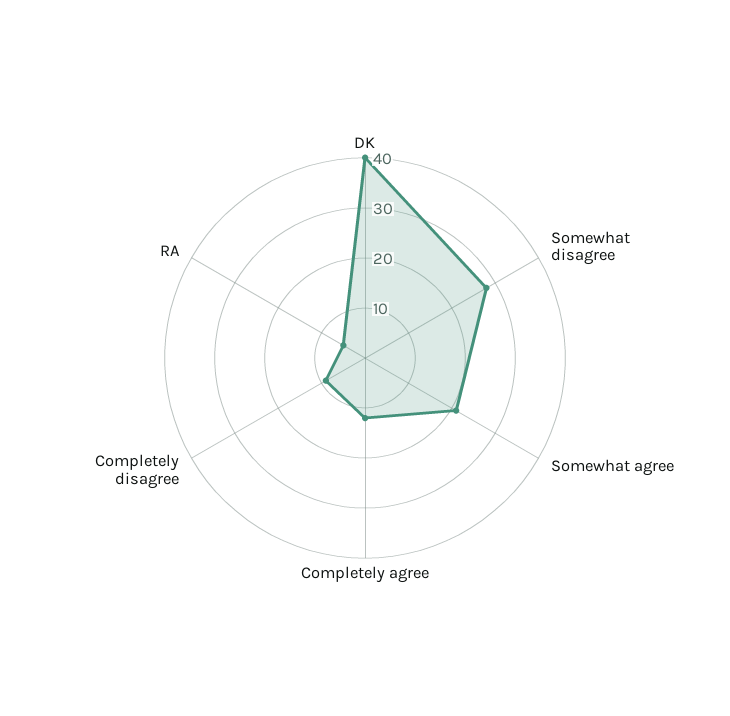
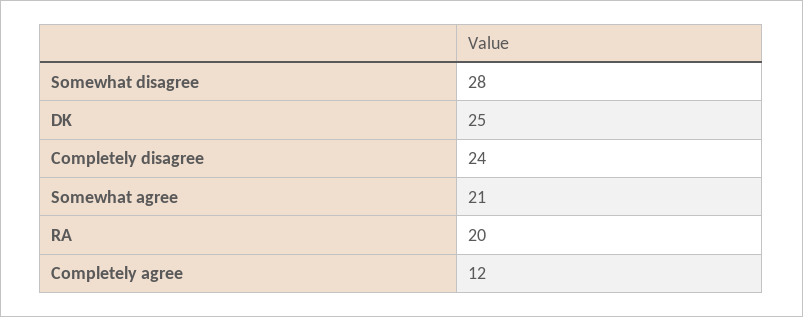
DK: 40 -> 25
Completely disagree: 10 -> 24
RA: 5 -> 20

